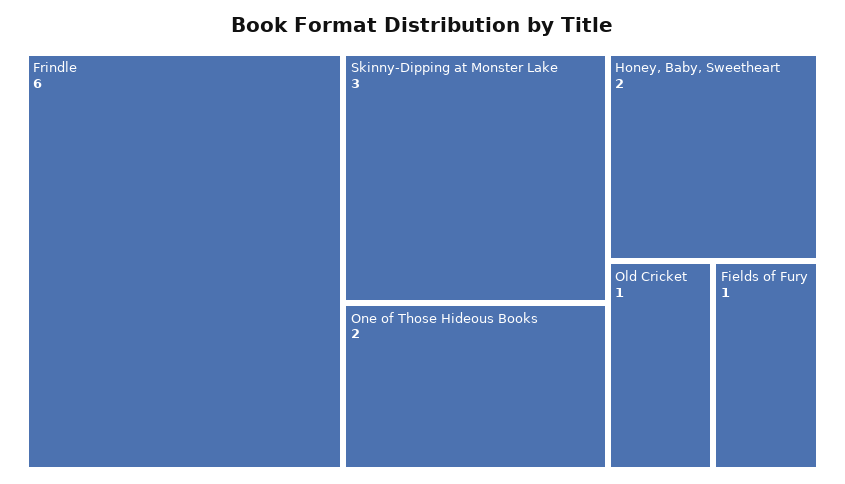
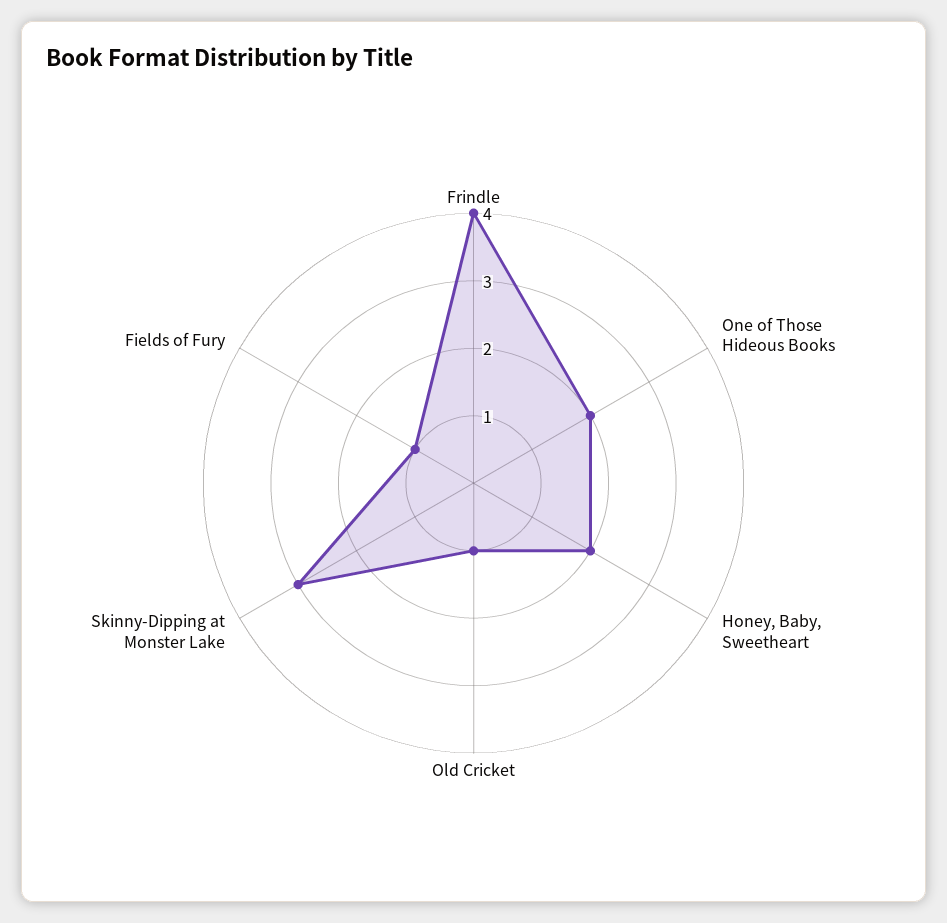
Frindle: 6 -> 4

